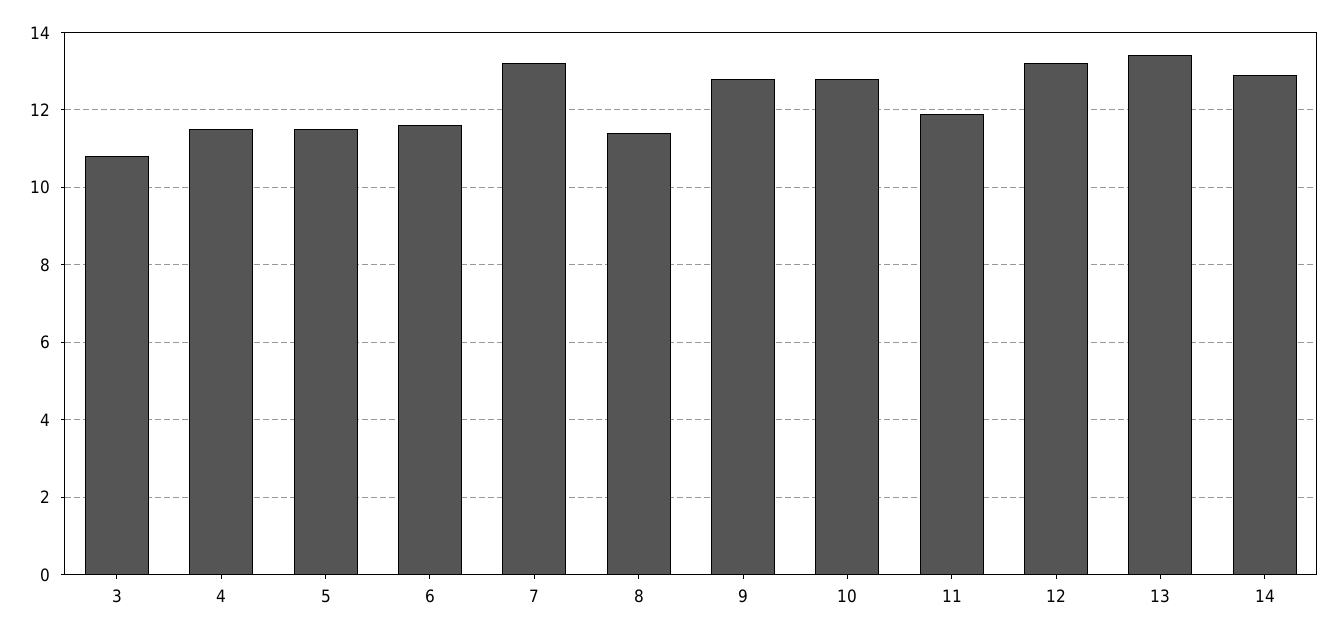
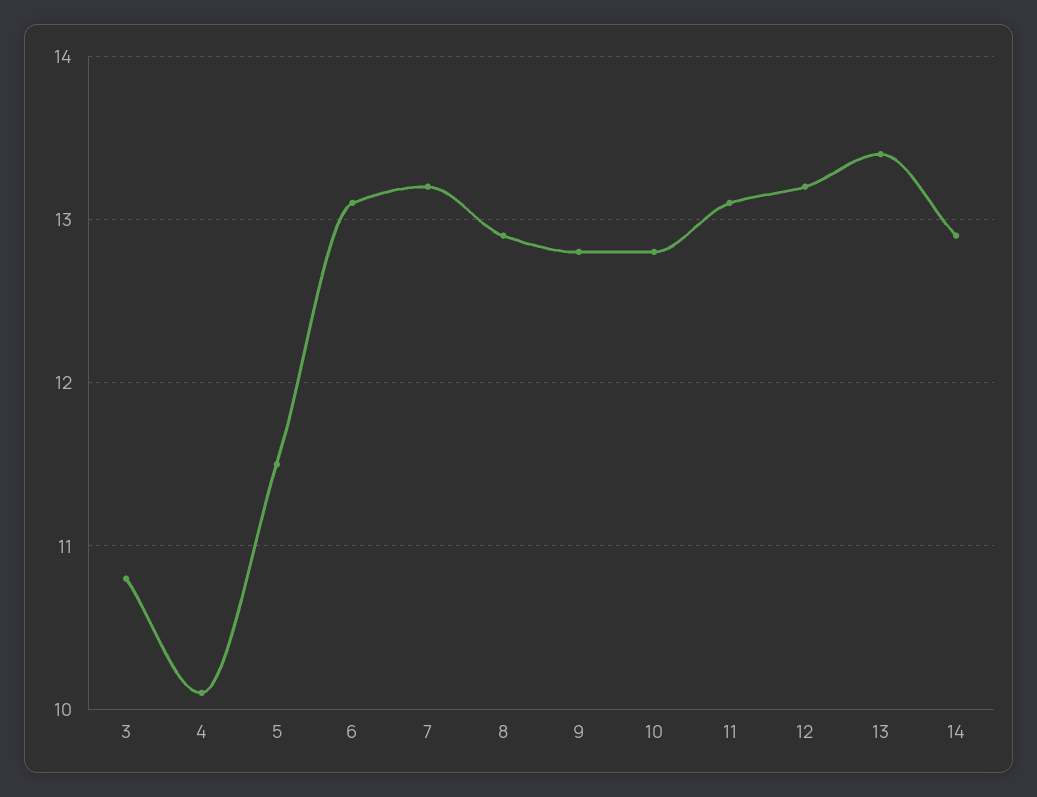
4: 11.5 -> 10.1
6: 11.5 -> 13.1
8: 11.5 -> 12.9
11: 12 -> 13.1

